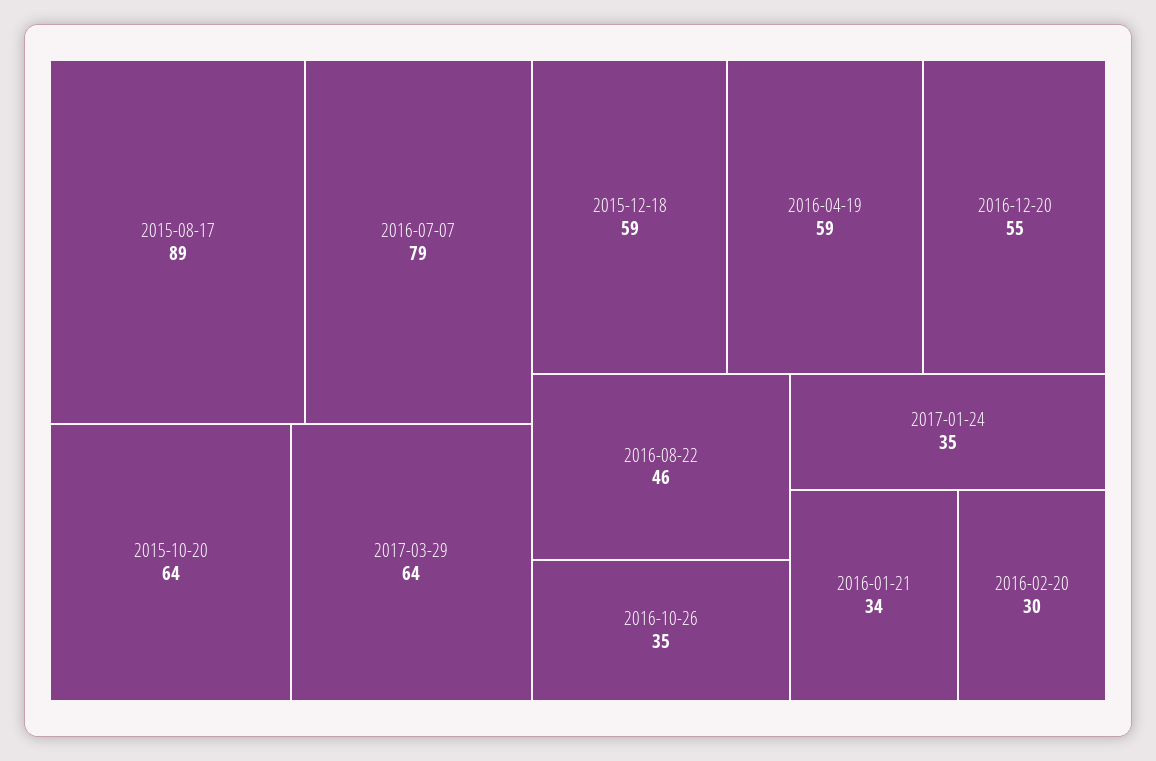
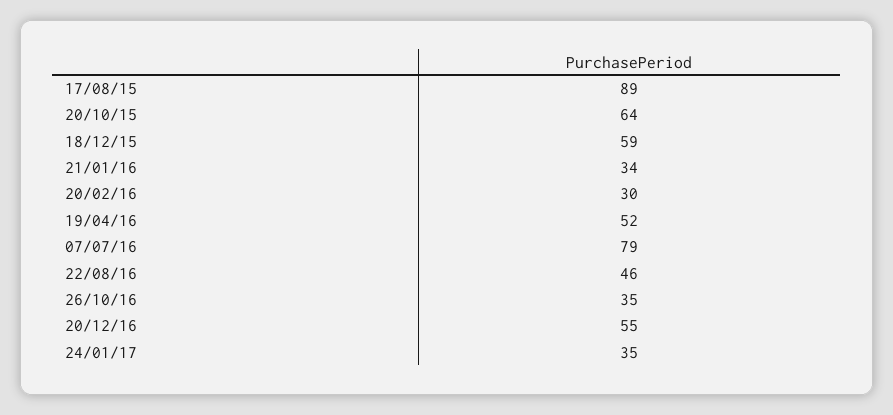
2017-03-29: 64 -> none
2016-04-19: 59 -> 52

